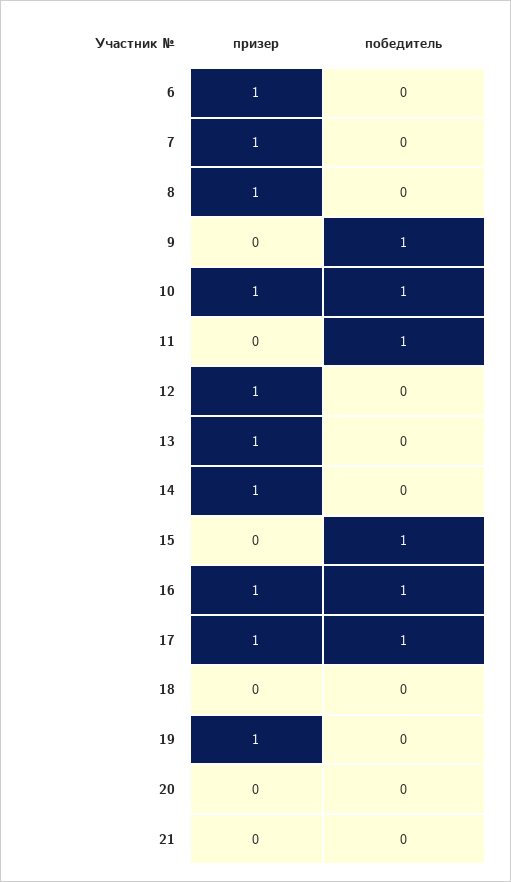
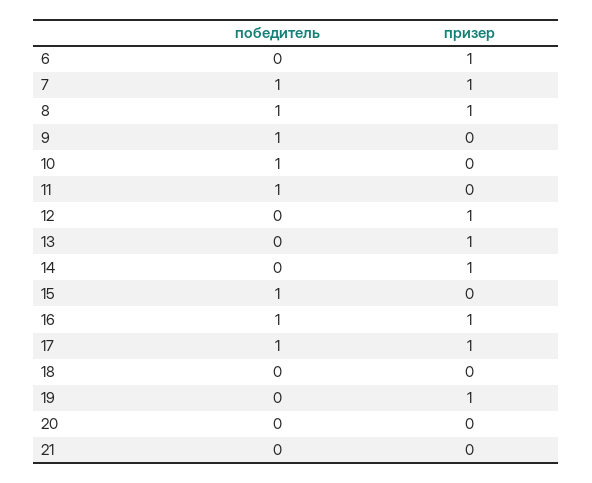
победитель, 7: 0 -> 1
победитель, 8: 0 -> 1
призер, 10: 1 -> 0

